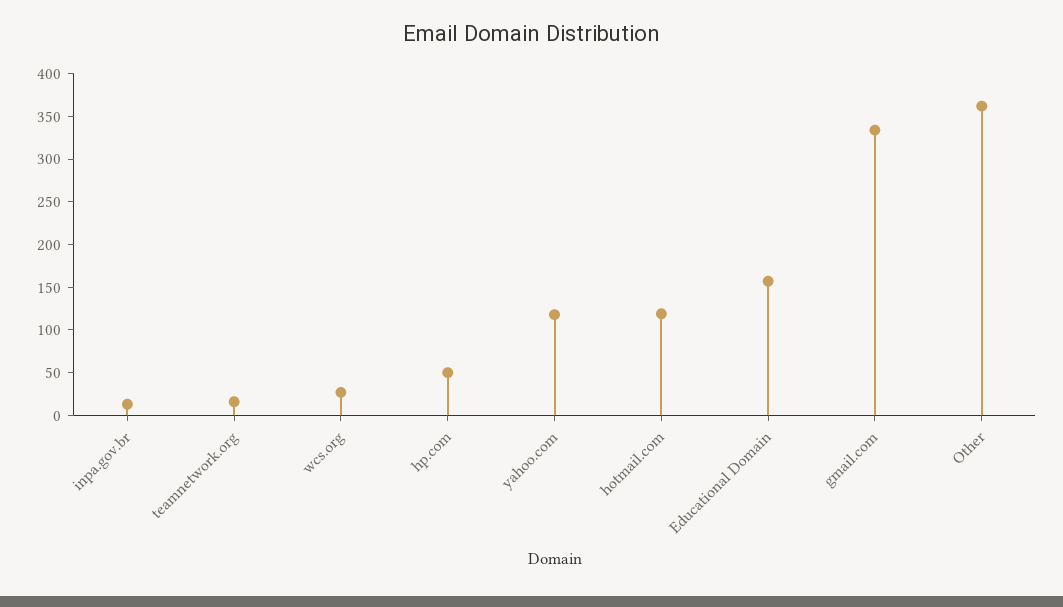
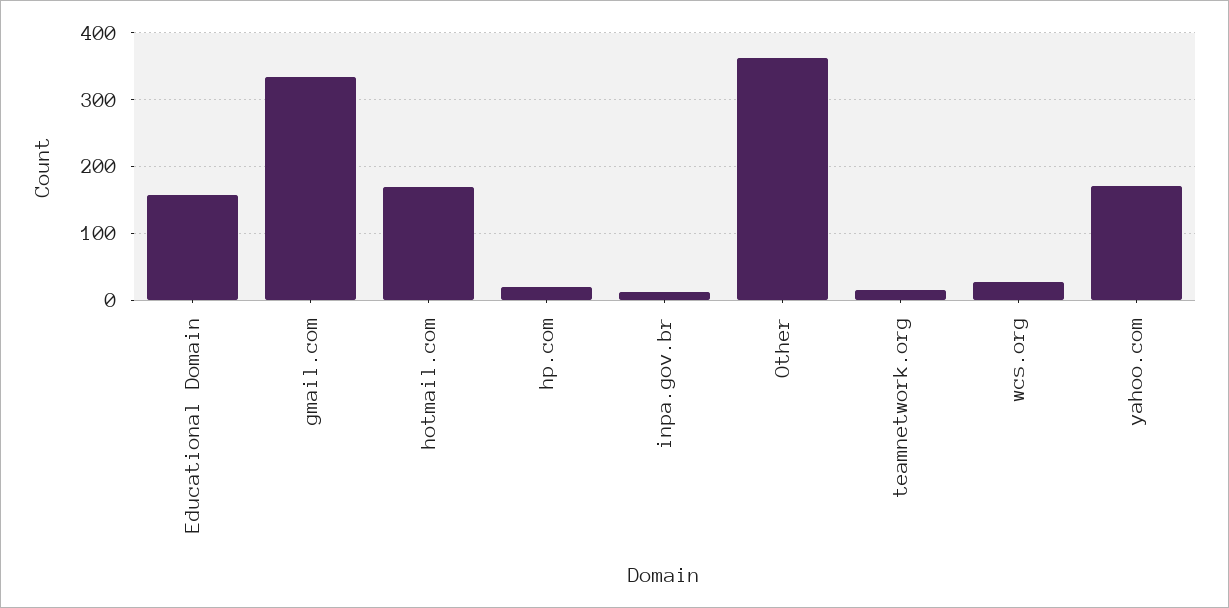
hp.com: 50 -> 20
yahoo.com: 120 -> 170
hotmail.com: 120 -> 170

